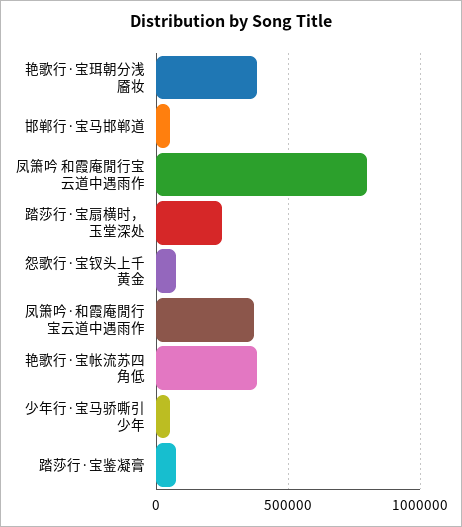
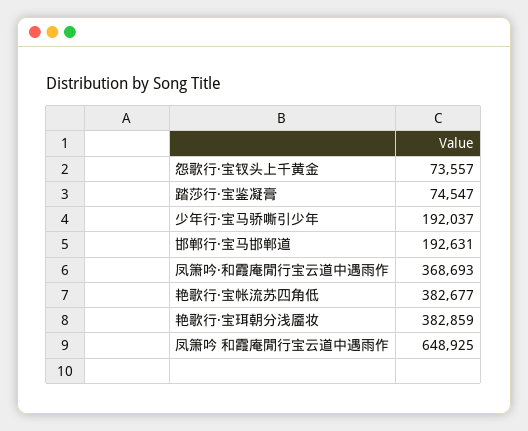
邯郸行·宝马邯郸道: 50000 -> 192631
凤箫吟 和霞庵閒行宝云道中遇雨作: 800000 -> 648925
踏莎行·宝扇横时，玉堂深处: 250000 -> none
少年行·宝马骄嘶引少年: 50000 -> 192037

